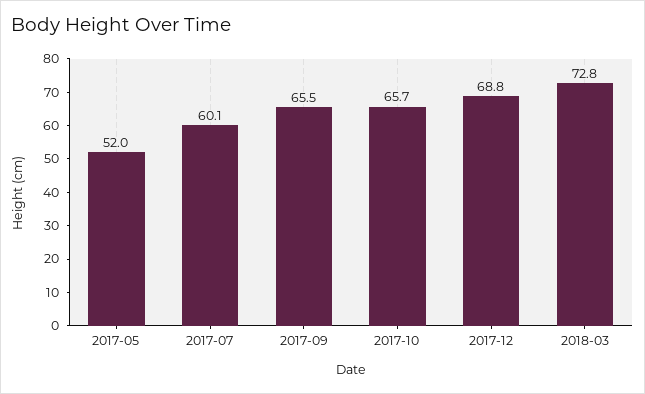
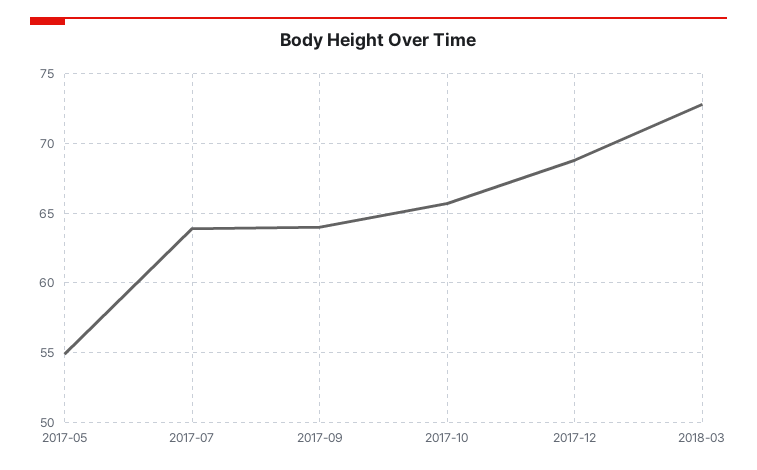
2017-05: 52 -> 55
2017-07: 60.1 -> 64
2017-09: 65.5 -> 64

